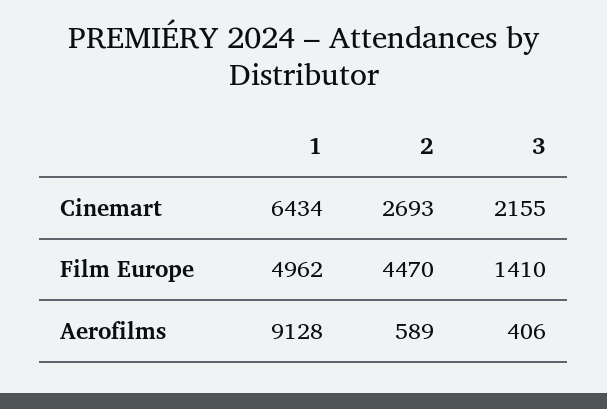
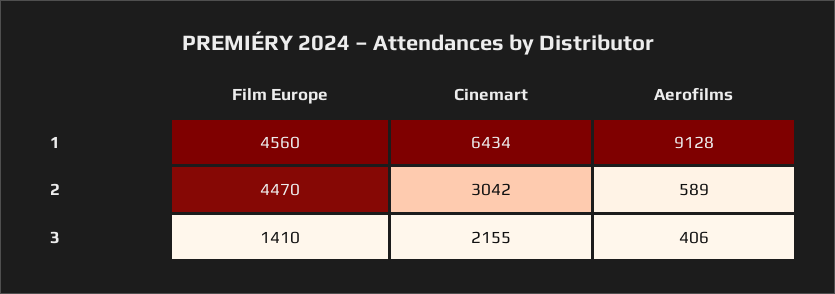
2, Cinemart: 2693 -> 3042
1, Film Europe: 4962 -> 4560

